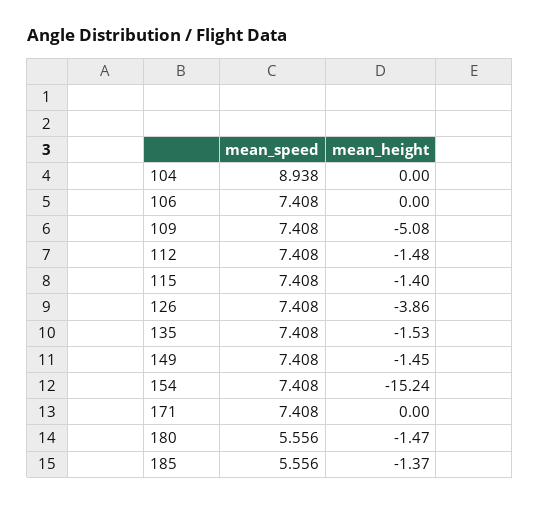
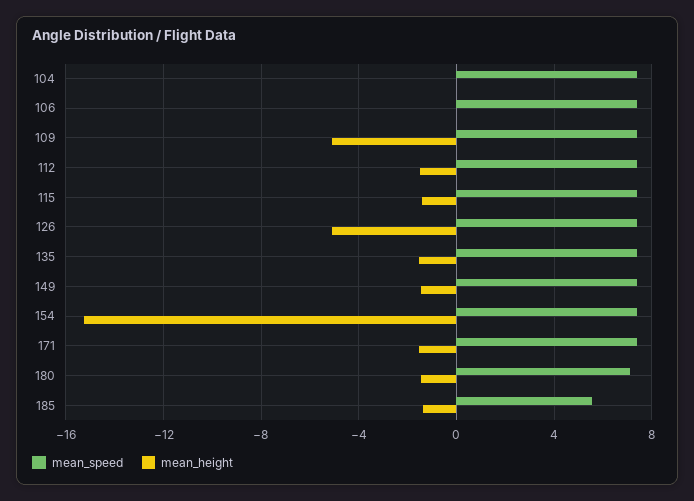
mean_speed, 104: 8.938 -> 7.5
mean_height, 126: -3.86 -> -5
mean_height, 171: 0 -> -1.5
mean_speed, 180: 5.556 -> 7

